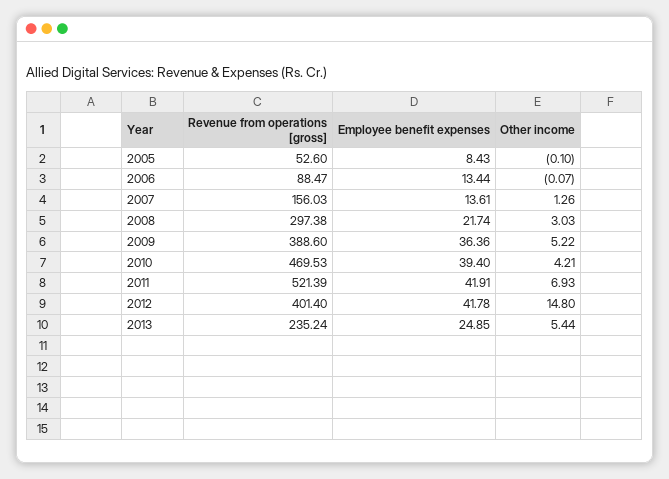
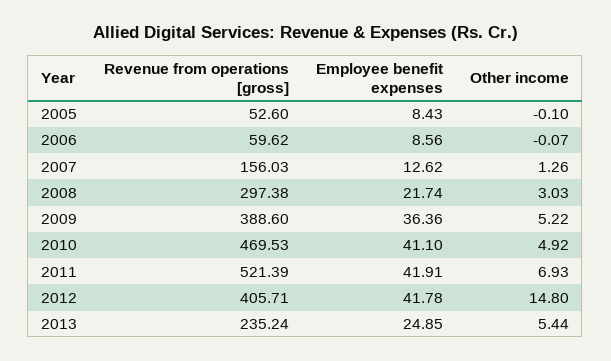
Revenue from operations [gross], 2006: 88.47 -> 59.62
Employee benefit expenses, 2006: 13.44 -> 8.56
Employee benefit expenses, 2007: 13.61 -> 12.62
Employee benefit expenses, 2010: 39.4 -> 41.1
Other income, 2010: 4.21 -> 4.92
Revenue from operations [gross], 2012: 401.4 -> 405.71

